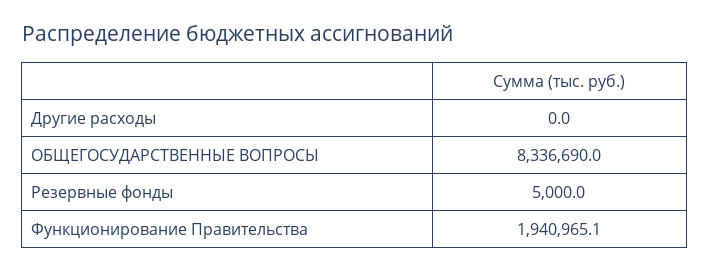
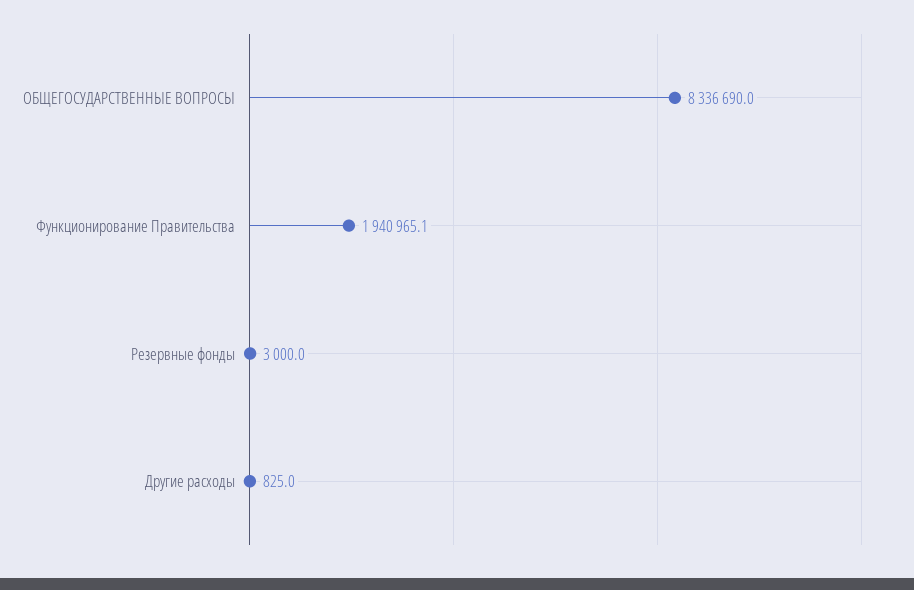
Другие расходы: 0 -> 825
Резервные фонды: 5000 -> 3000

